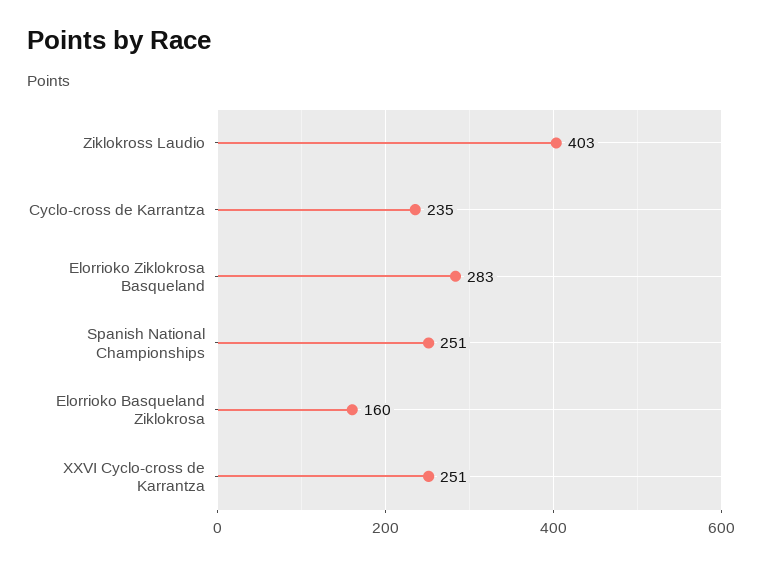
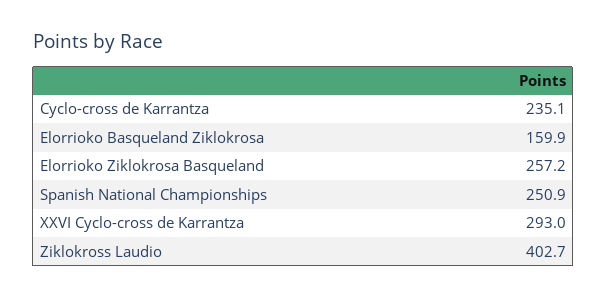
Elorrioko Ziklokrosa Basqueland: 283 -> 257.2
XXVI Cyclo-cross de Karrantza: 251 -> 293

